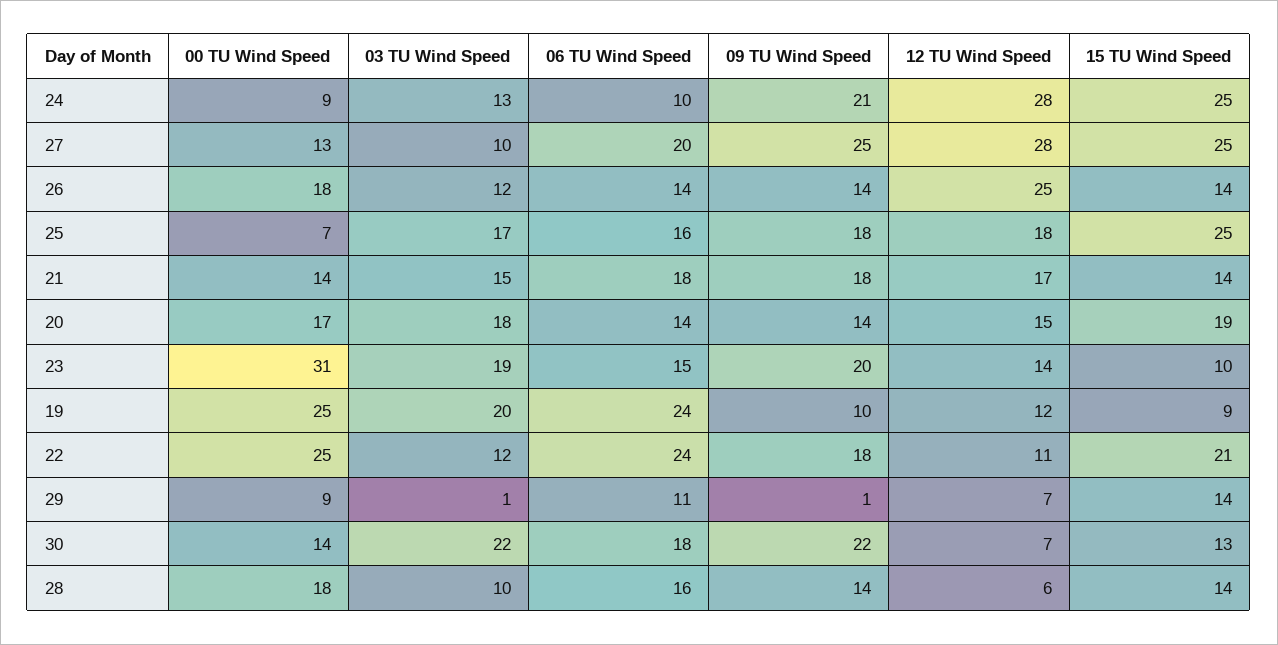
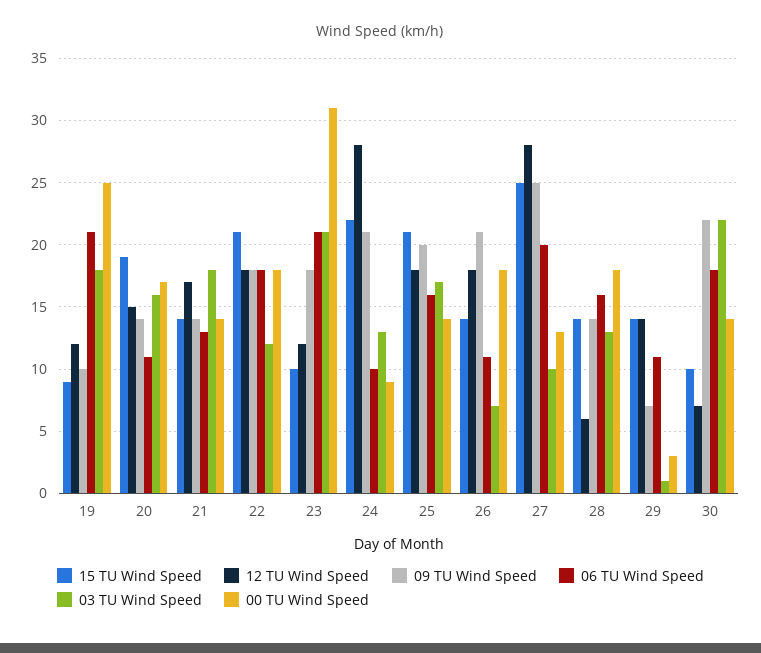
15 TU Wind Speed, 24: 25 -> 22
03 TU Wind Speed, 26: 12 -> 7
06 TU Wind Speed, 26: 14 -> 11
09 TU Wind Speed, 26: 14 -> 21
12 TU Wind Speed, 26: 25 -> 18
00 TU Wind Speed, 25: 7 -> 14
09 TU Wind Speed, 25: 18 -> 20
15 TU Wind Speed, 25: 25 -> 21
03 TU Wind Speed, 21: 15 -> 18
06 TU Wind Speed, 21: 18 -> 13
09 TU Wind Speed, 21: 18 -> 14
03 TU Wind Speed, 20: 18 -> 16
06 TU Wind Speed, 20: 14 -> 11
03 TU Wind Speed, 23: 19 -> 21
06 TU Wind Speed, 23: 15 -> 21
09 TU Wind Speed, 23: 20 -> 18
12 TU Wind Speed, 23: 14 -> 12
03 TU Wind Speed, 19: 20 -> 18
06 TU Wind Speed, 19: 24 -> 21
00 TU Wind Speed, 22: 25 -> 18
06 TU Wind Speed, 22: 24 -> 18
12 TU Wind Speed, 22: 11 -> 18
00 TU Wind Speed, 29: 9 -> 3
09 TU Wind Speed, 29: 1 -> 7
12 TU Wind Speed, 29: 7 -> 14
15 TU Wind Speed, 30: 13 -> 10
03 TU Wind Speed, 28: 10 -> 13

